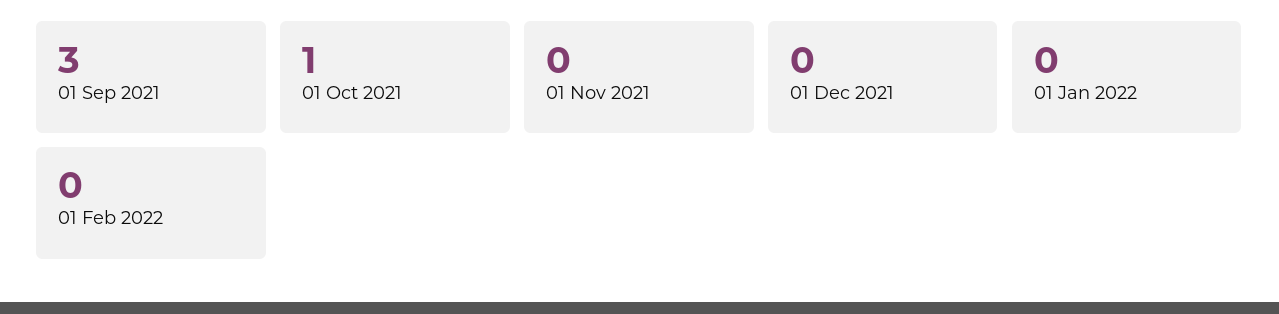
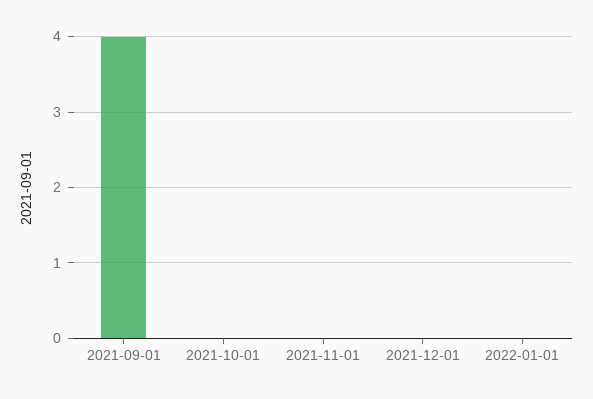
01 Sep 2021: 3 -> 4
01 Oct 2021: 1 -> 0
01 Feb 2022: 0 -> none

